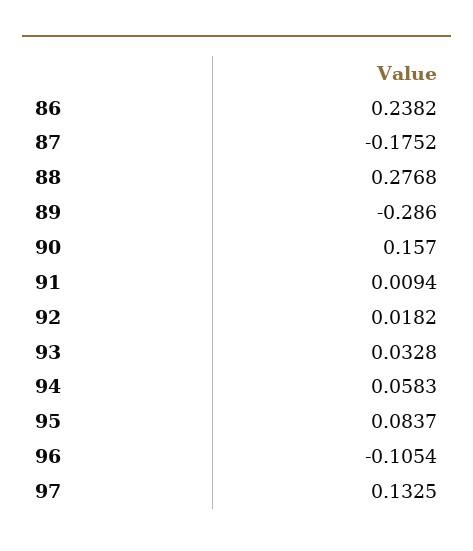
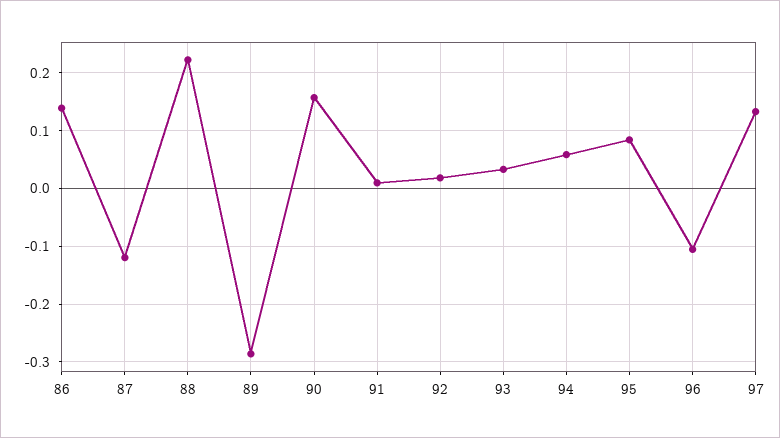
86: 0.2382 -> 0.14
87: -0.1752 -> -0.12
88: 0.2768 -> 0.22

